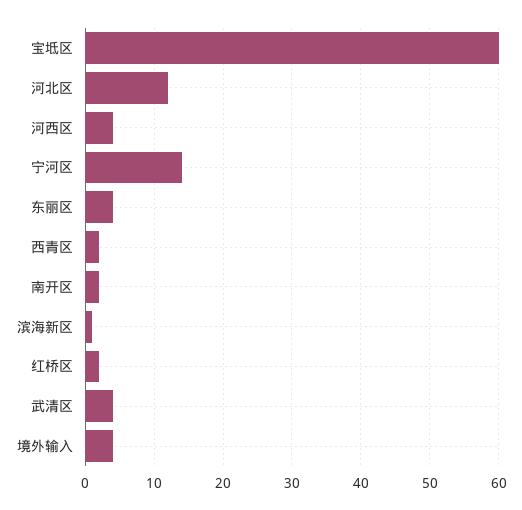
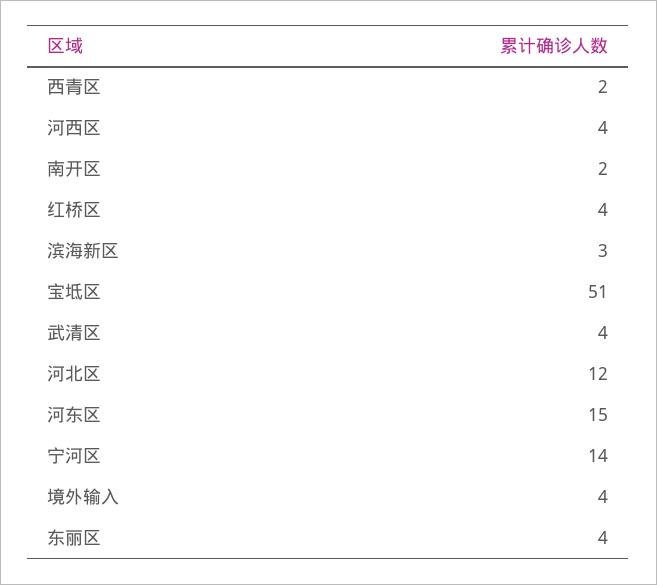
宝坻区: 60 -> 51
滨海新区: 1 -> 3
红桥区: 2 -> 4
河东区: none -> 15

